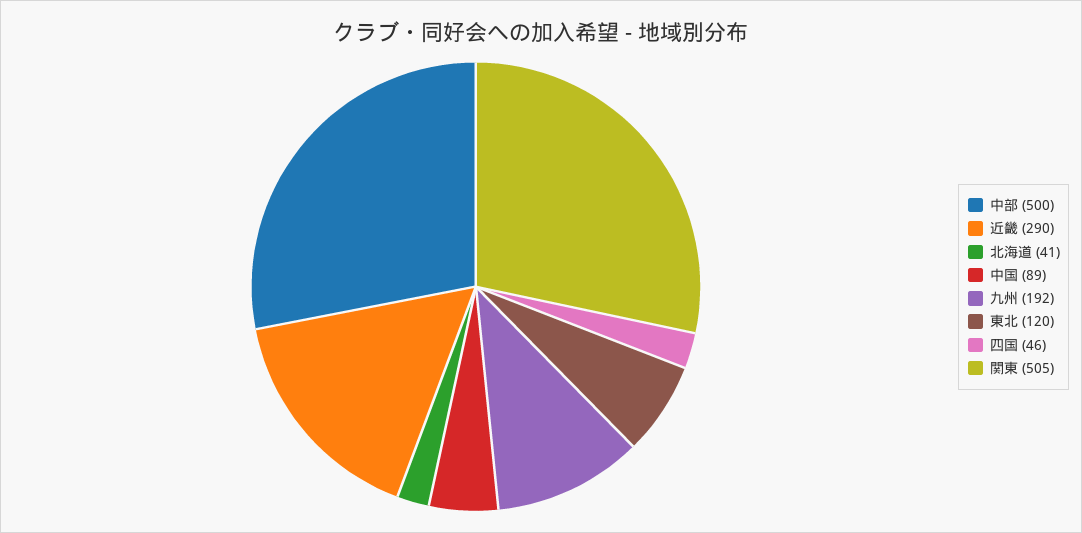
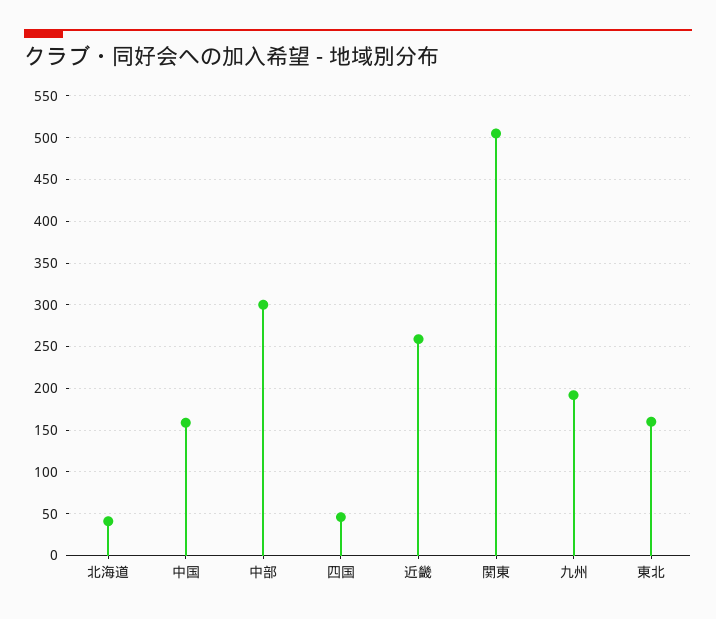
中部: 500 -> 300
近畿: 290 -> 260
中国: 89 -> 160
東北: 120 -> 160

